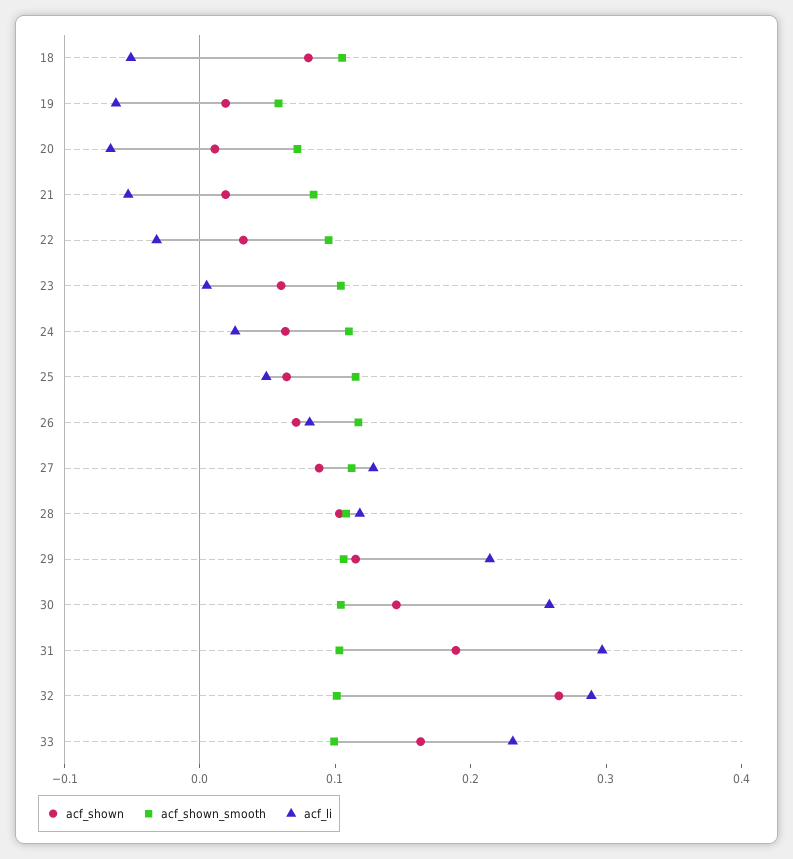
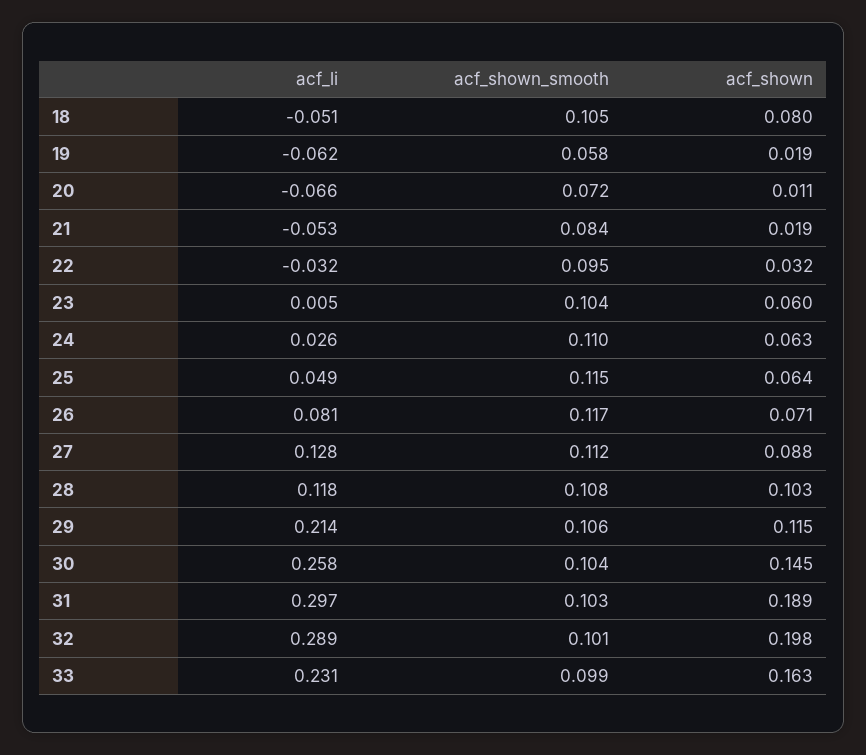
acf_shown, 32: 0.26 -> 0.198

